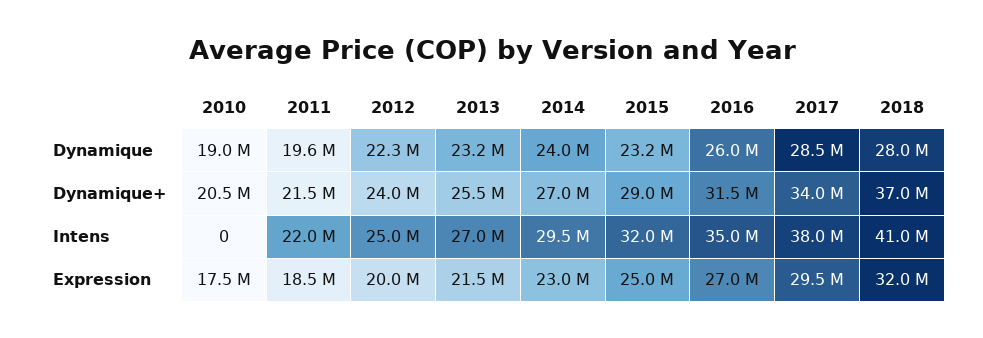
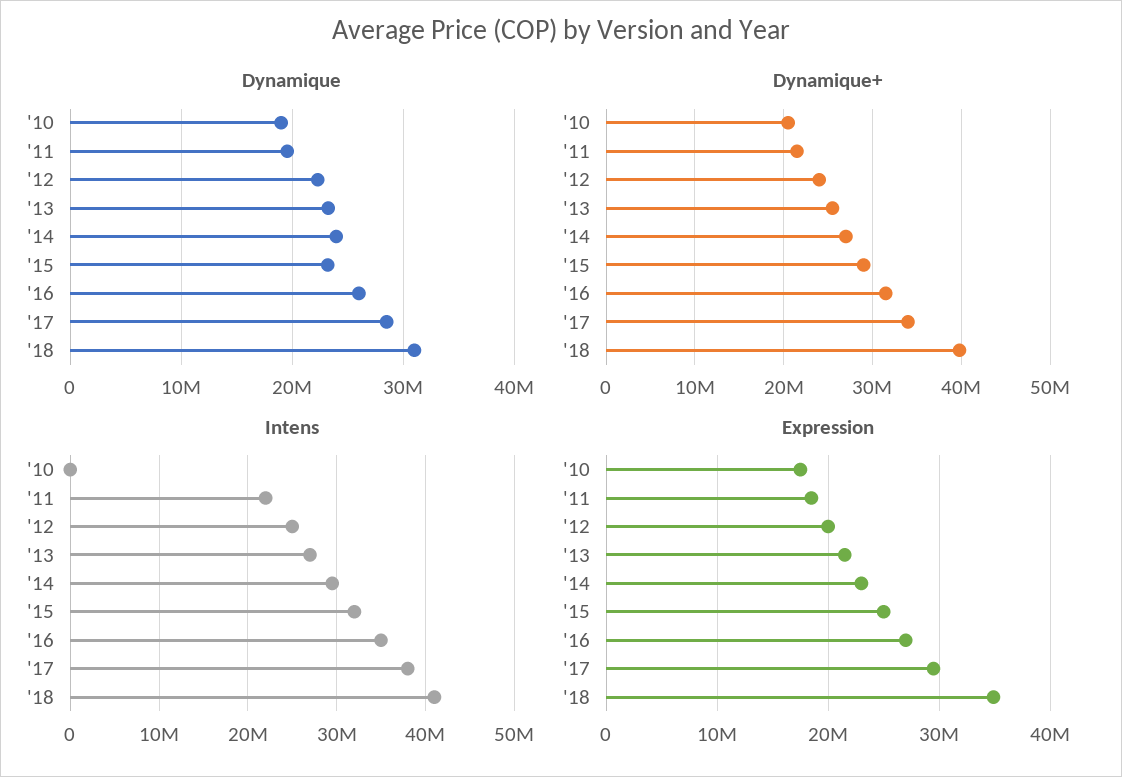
Dynamique, 2018: 28000000 -> 31000000
Dynamique+, 2018: 37000000 -> 40000000
Expression, 2018: 32000000 -> 35000000

